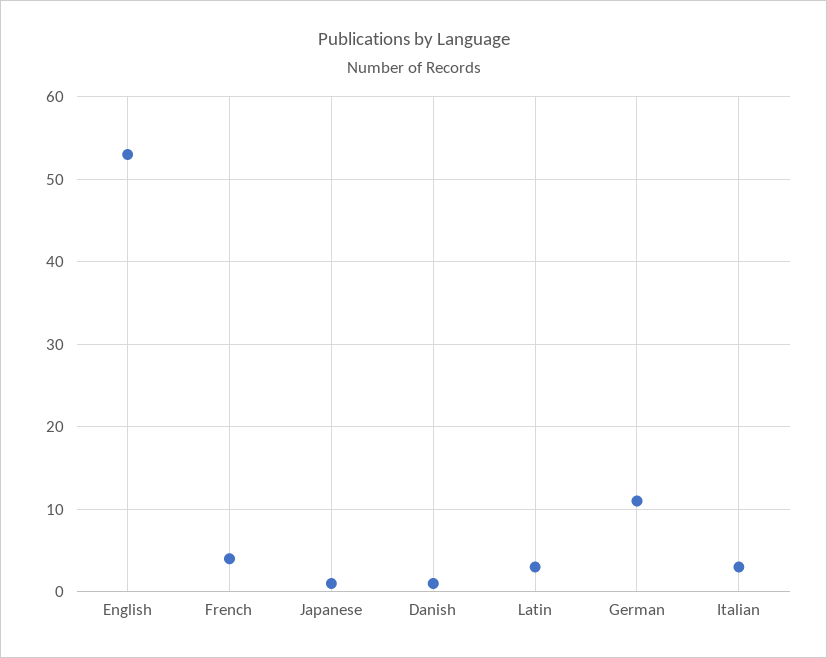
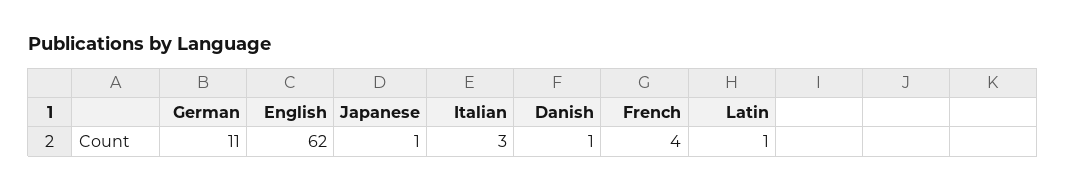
English: 53 -> 62
Latin: 3 -> 1

